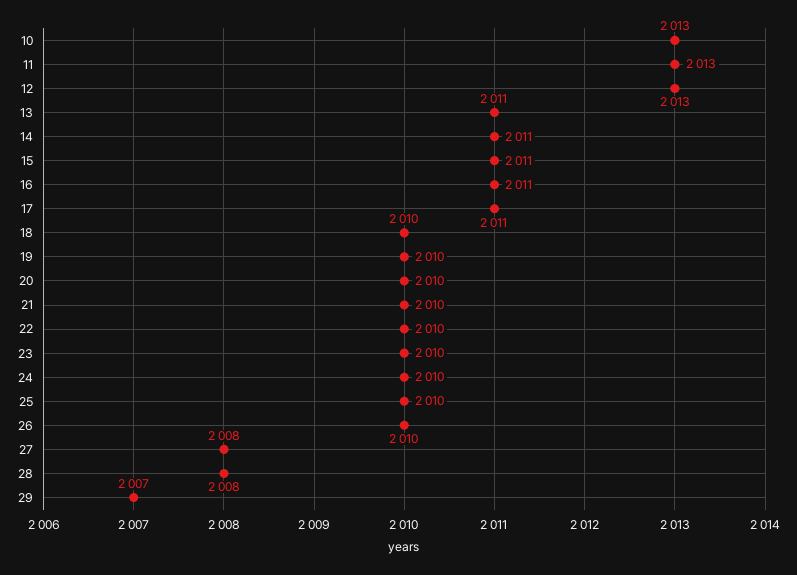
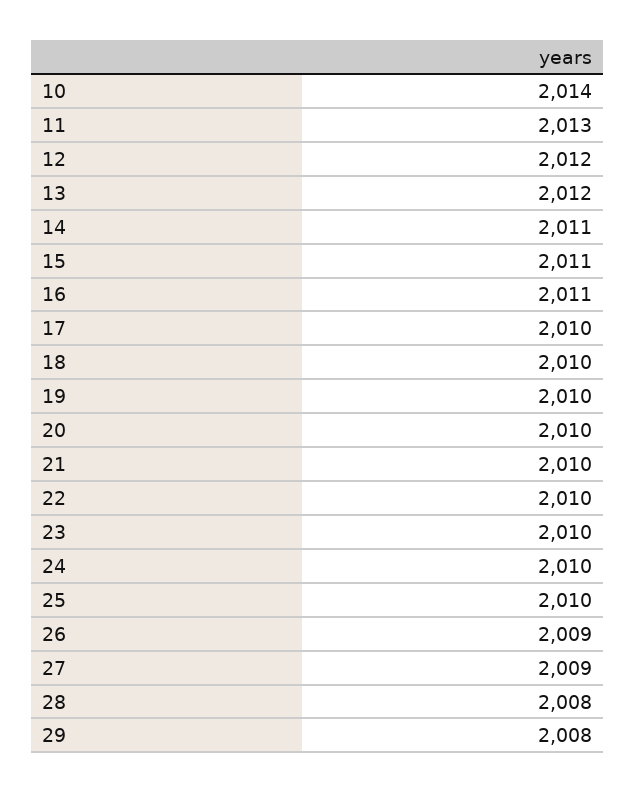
10: 2013 -> 2014
12: 2013 -> 2012
13: 2011 -> 2012
17: 2011 -> 2010
26: 2010 -> 2009
27: 2008 -> 2009
29: 2007 -> 2008

